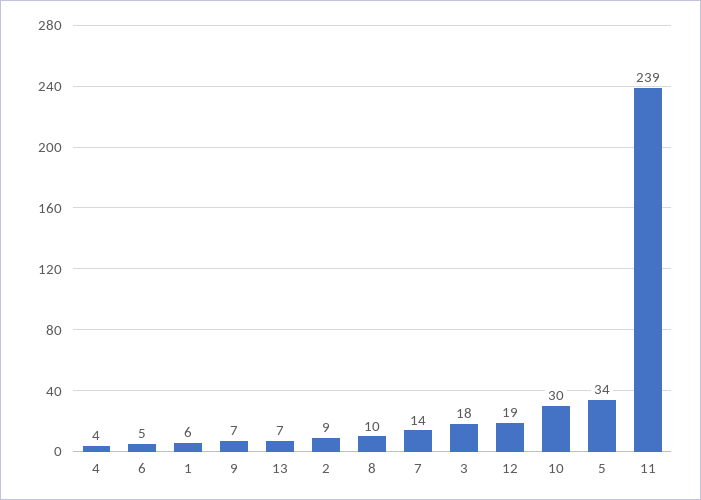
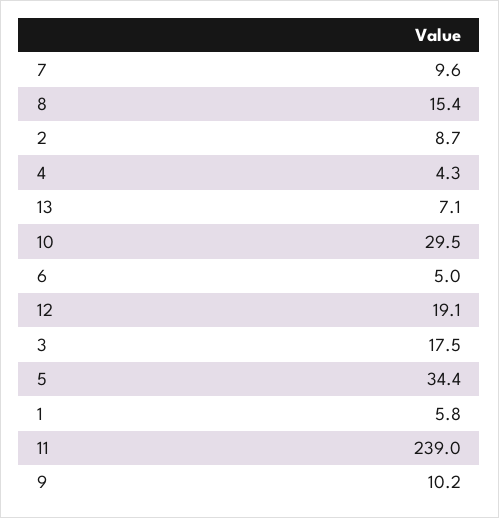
9: 7 -> 10.2
8: 10 -> 15.4
7: 14 -> 9.6

